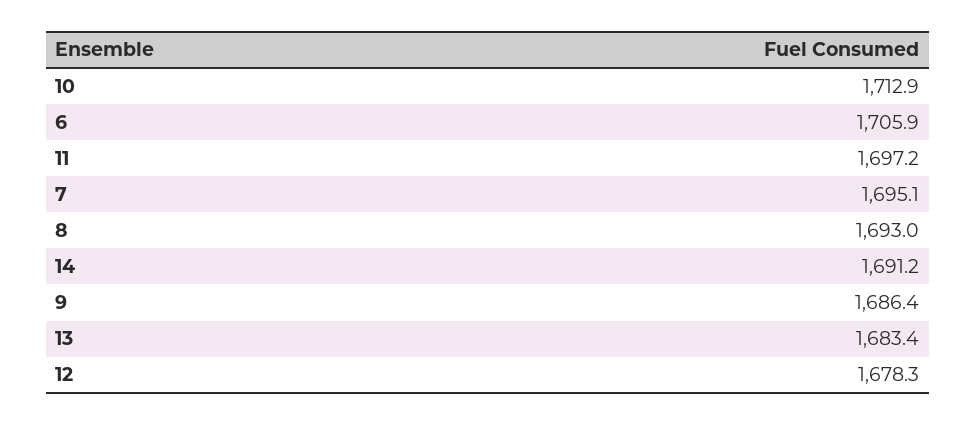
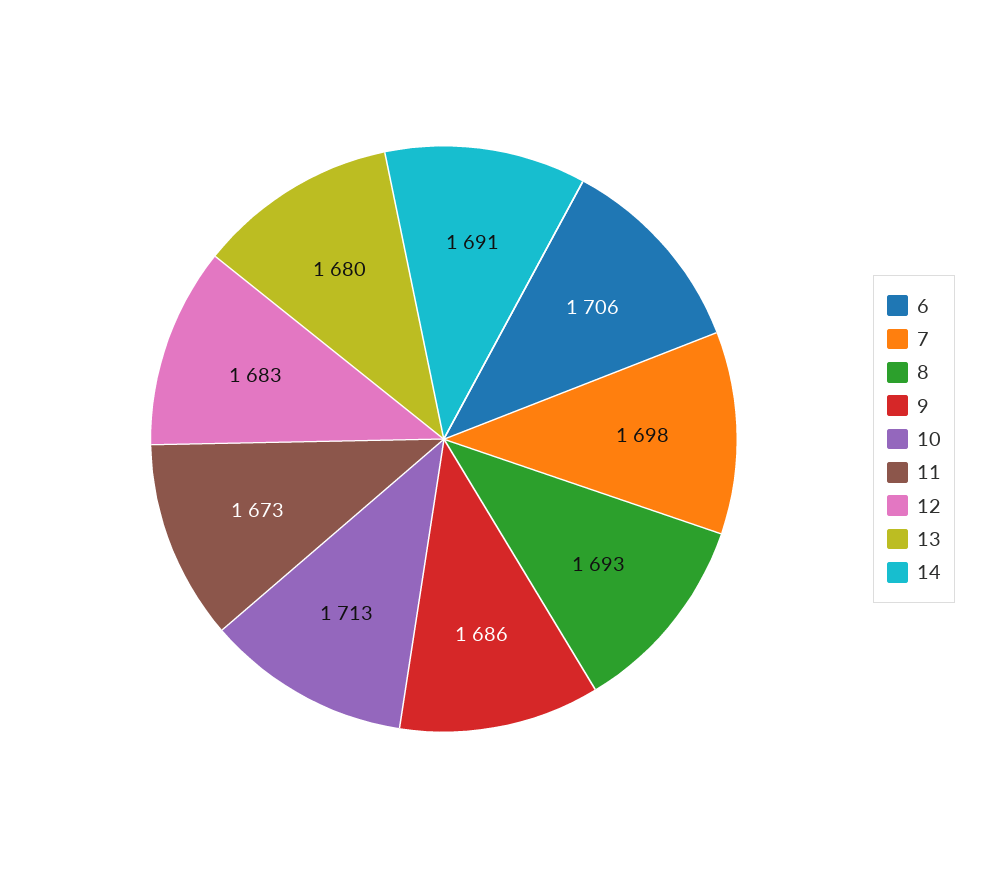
11: 1697.2 -> 1673
7: 1695.1 -> 1698
13: 1683.4 -> 1680
12: 1678.3 -> 1683

